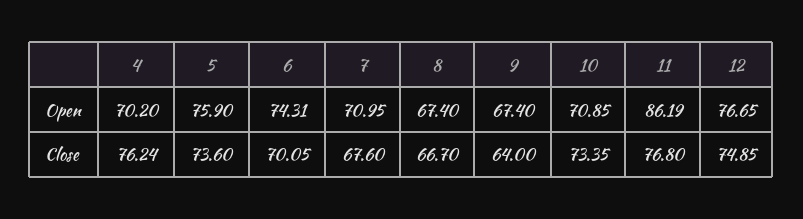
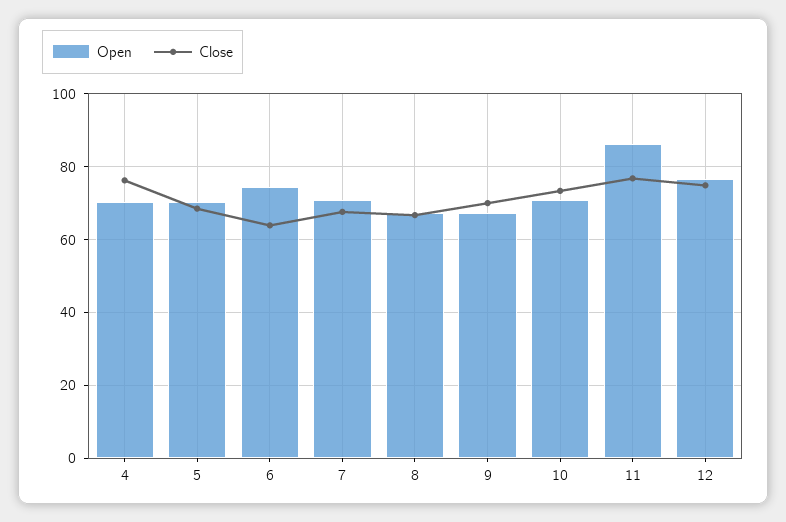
Open, 5: 75.9 -> 70
Close, 5: 73.6 -> 68
Close, 6: 70.05 -> 64
Close, 9: 64 -> 70

